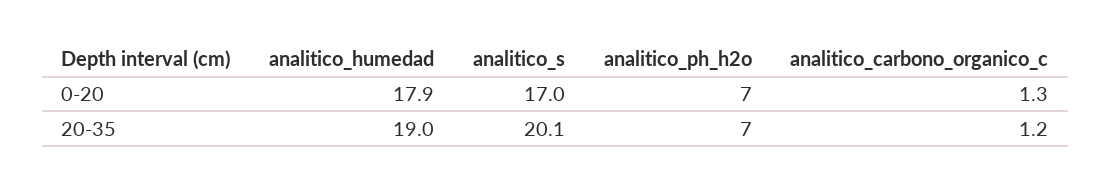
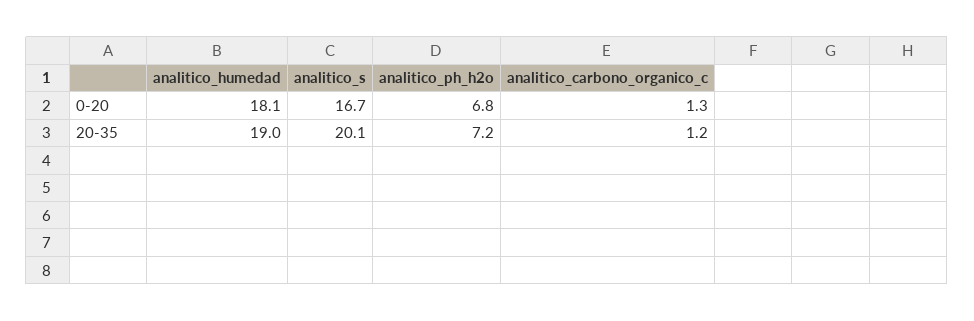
analitico_humedad, 0-20: 17.9 -> 18.1
analitico_s, 0-20: 17 -> 16.7
analitico_ph_h2o, 0-20: 7 -> 6.8
analitico_ph_h2o, 20-35: 7 -> 7.2

